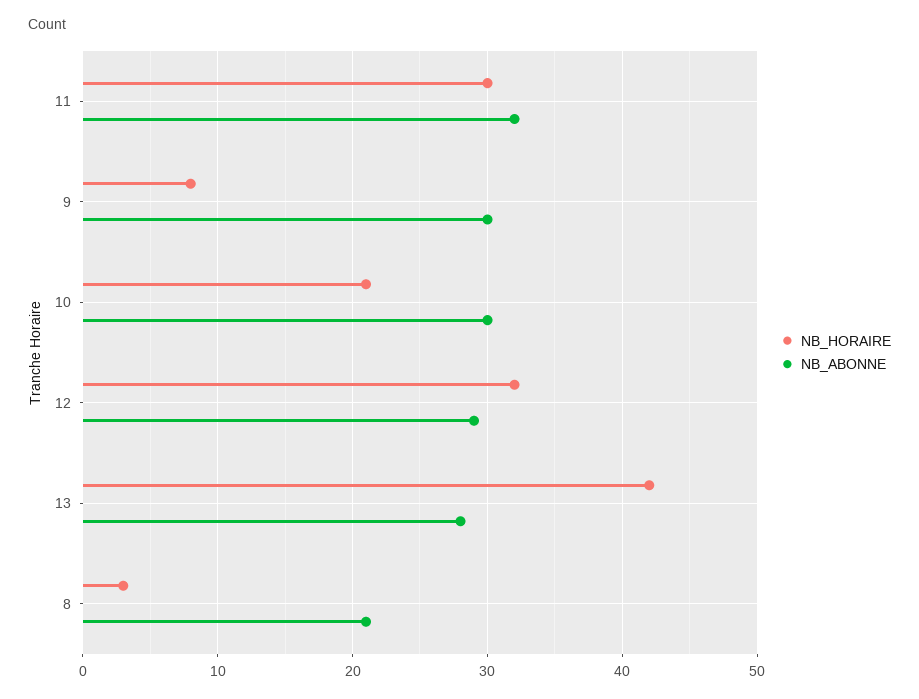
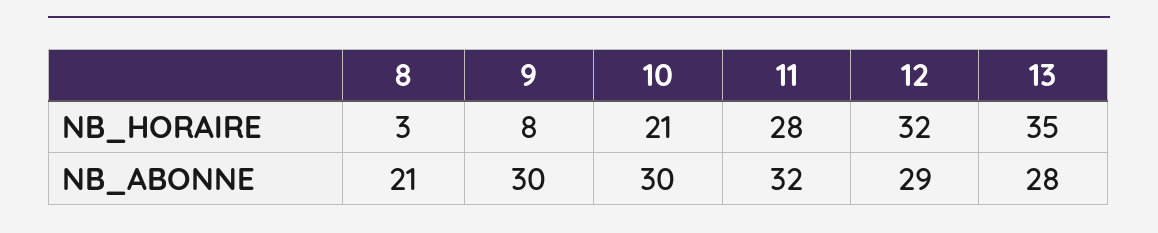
NB_HORAIRE, 11: 30 -> 28
NB_HORAIRE, 13: 42 -> 35

